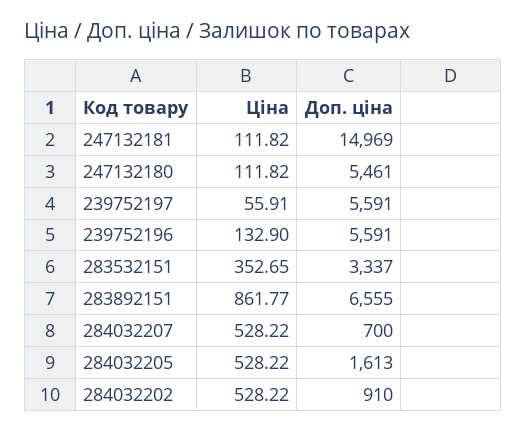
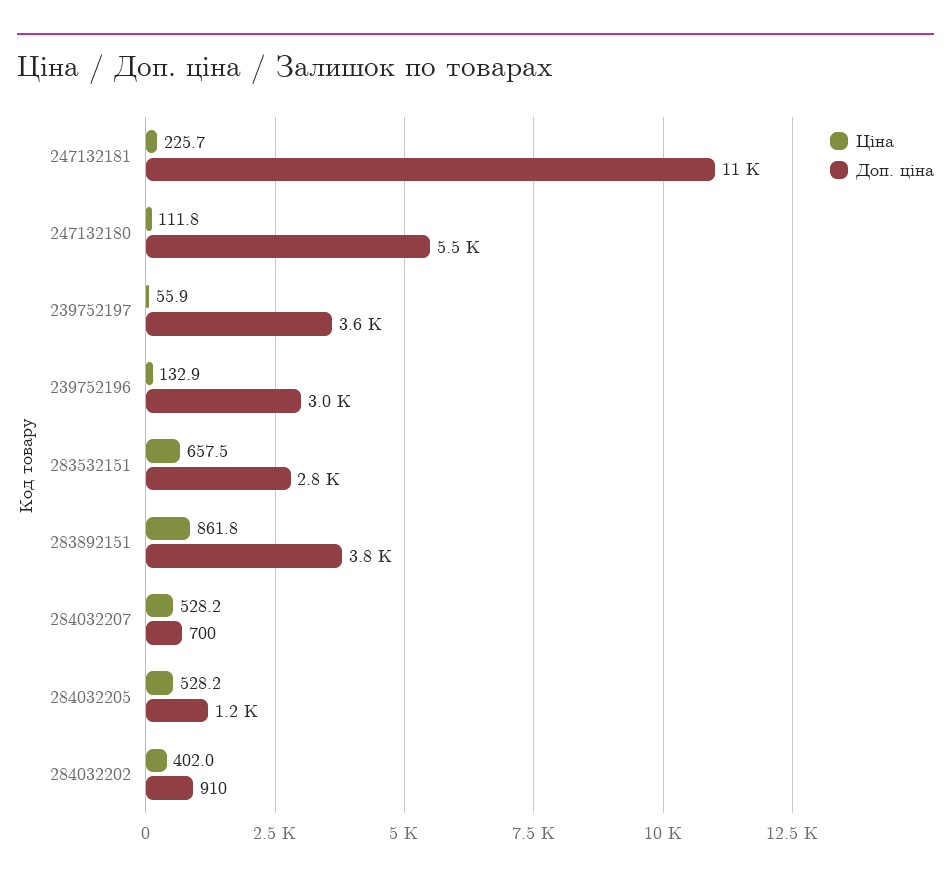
Ціна, 247132181: 111.82 -> 225.7
Доп. ціна, 247132181: 14969 -> 11000
Доп. ціна, 239752197: 5591 -> 3600
Доп. ціна, 239752196: 5591 -> 3000
Ціна, 283532151: 352.65 -> 657.5
Доп. ціна, 283532151: 3337 -> 2800
Доп. ціна, 283892151: 6555 -> 3800
Доп. ціна, 284032205: 1613 -> 1200
Ціна, 284032202: 528.22 -> 402

